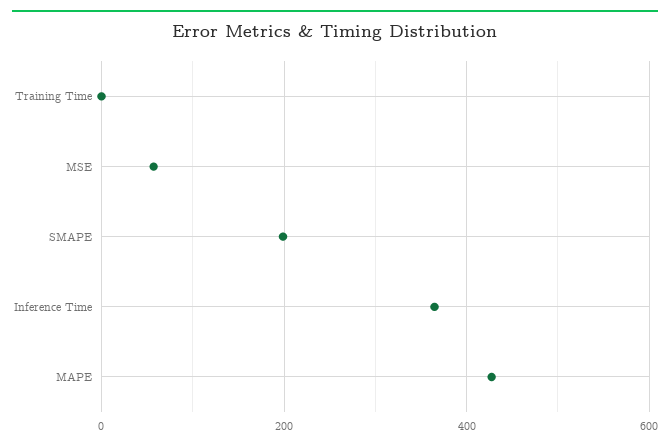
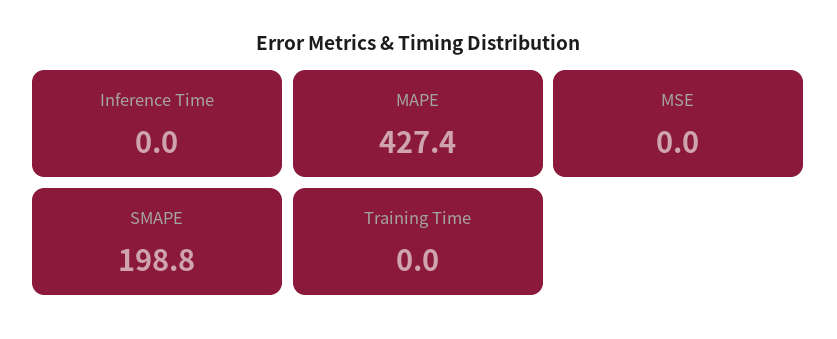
MSE: 60 -> 0
Inference Time: 360 -> 0

